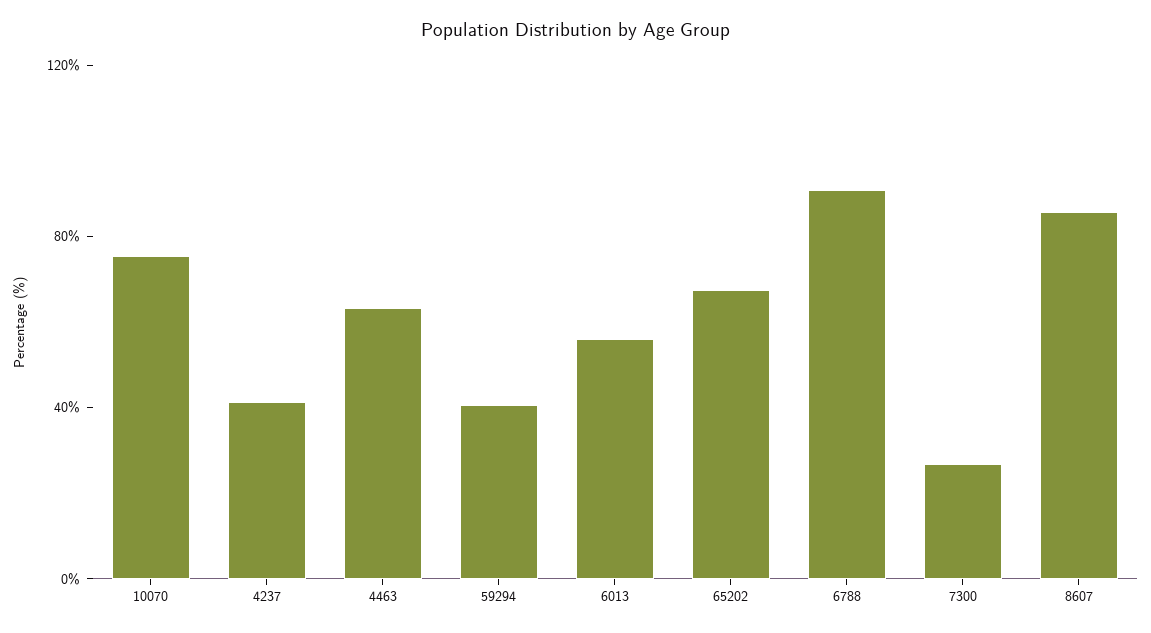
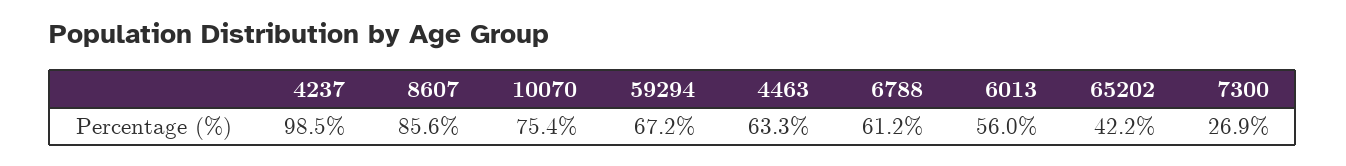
4237: 40 -> 98.5
59294: 40 -> 67.2
65202: 70 -> 42.2
6788: 90 -> 61.2

